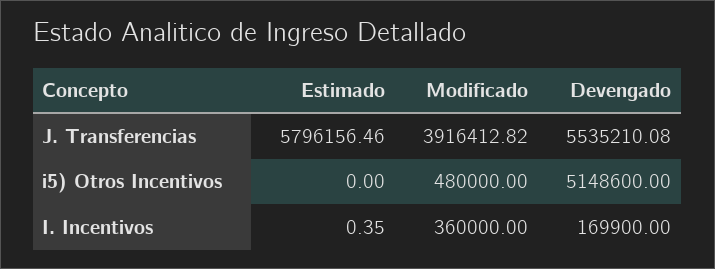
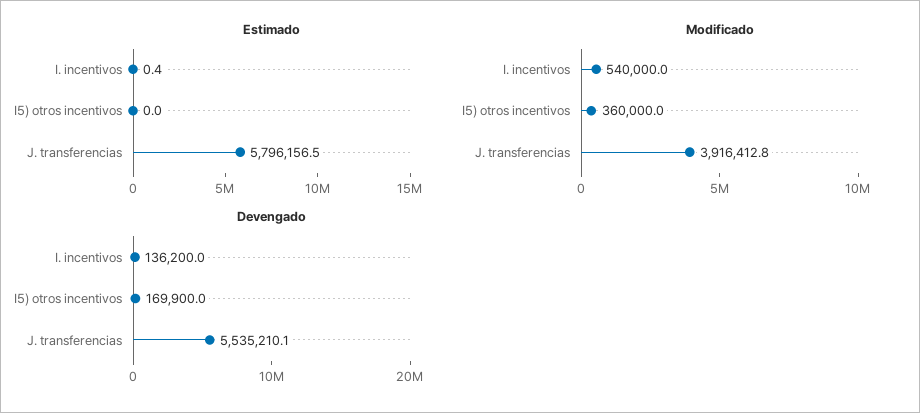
Modificado, i5) Otros Incentivos: 480000 -> 360000
Devengado, i5) Otros Incentivos: 5148600 -> 169900
Modificado, I. Incentivos: 360000 -> 540000
Devengado, I. Incentivos: 169900 -> 136200

